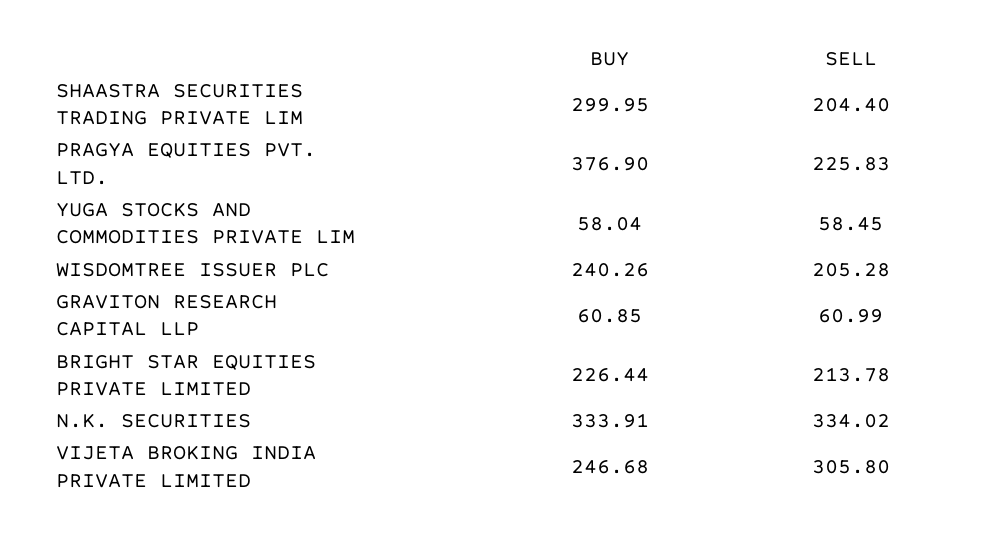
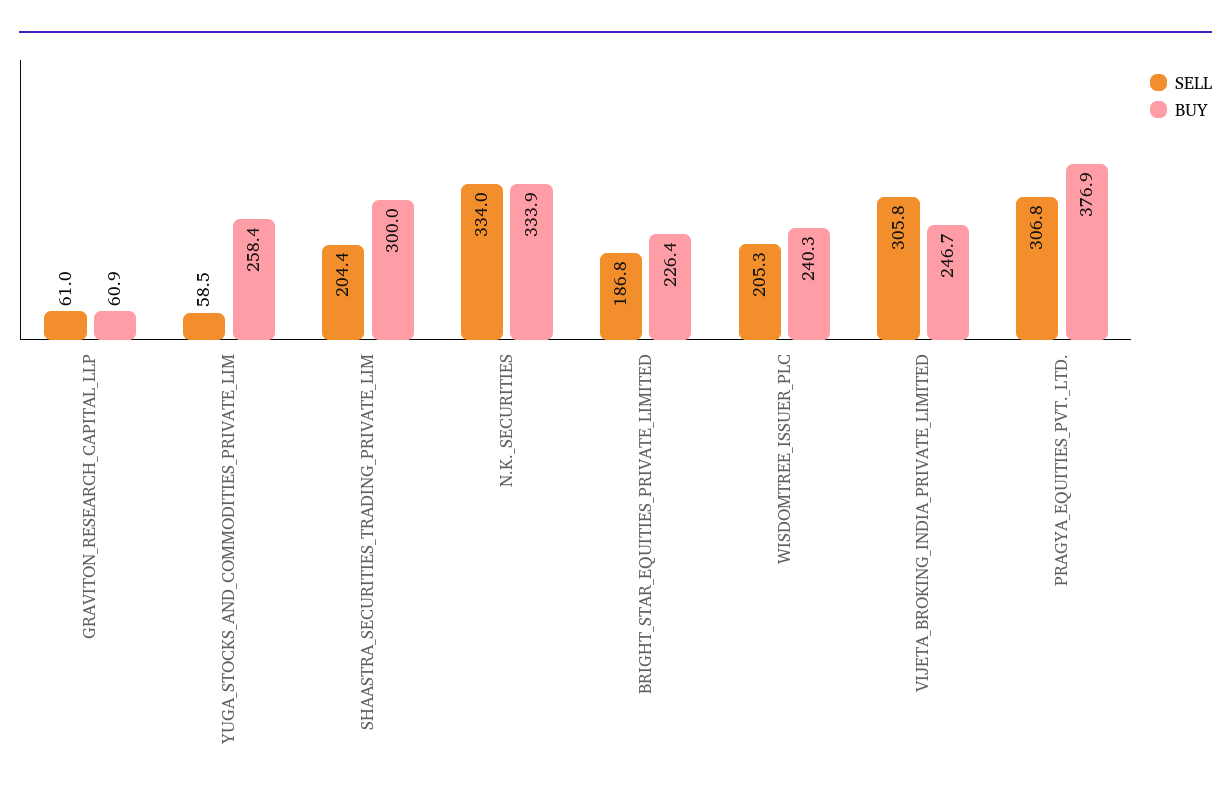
SELL, PRAGYA EQUITIES PVT. LTD.: 225.83 -> 306.8
BUY, YUGA STOCKS AND COMMODITIES PRIVATE LIM: 58.04 -> 258.4
SELL, BRIGHT STAR EQUITIES PRIVATE LIMITED: 213.78 -> 186.8

